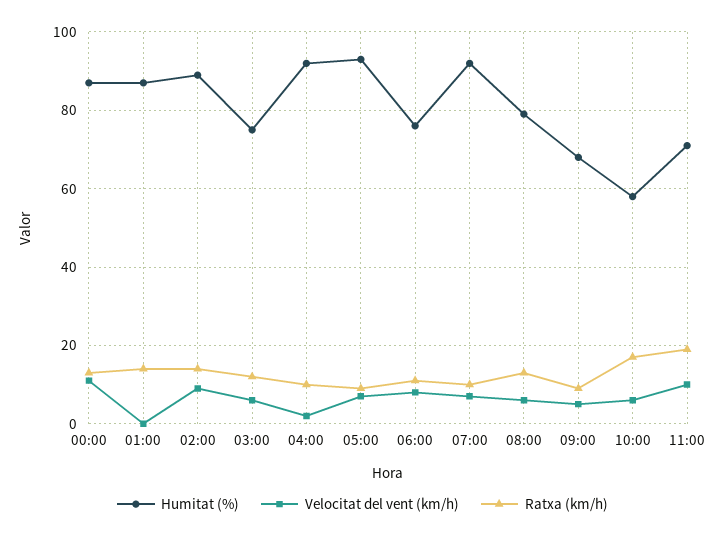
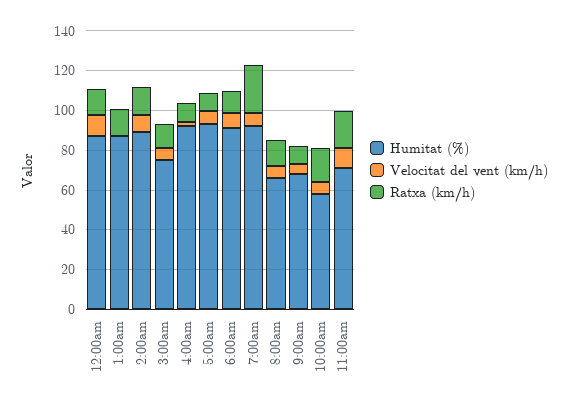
Humitat (%), 06:00: 75 -> 90
Ratxa (km/h), 07:00: 10 -> 25
Humitat (%), 08:00: 80 -> 65

